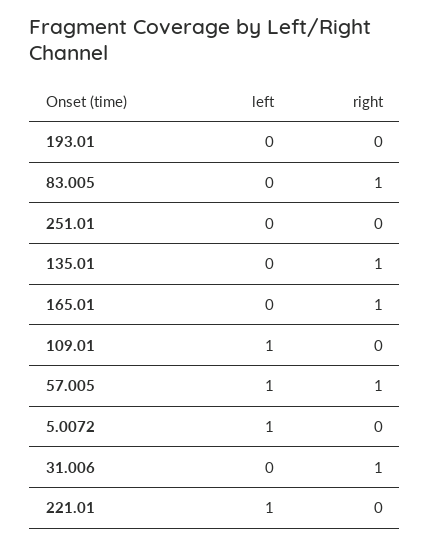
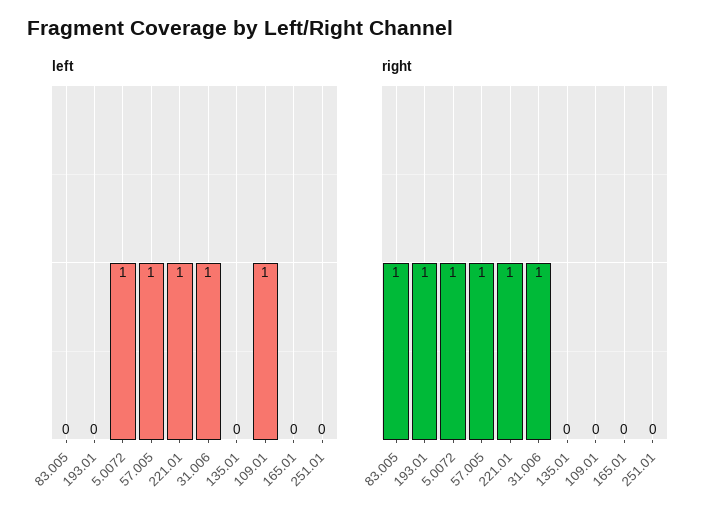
right, 193.01: 0 -> 1
right, 135.01: 1 -> 0
right, 165.01: 1 -> 0
right, 5.0072: 0 -> 1
left, 31.006: 0 -> 1
right, 221.01: 0 -> 1

